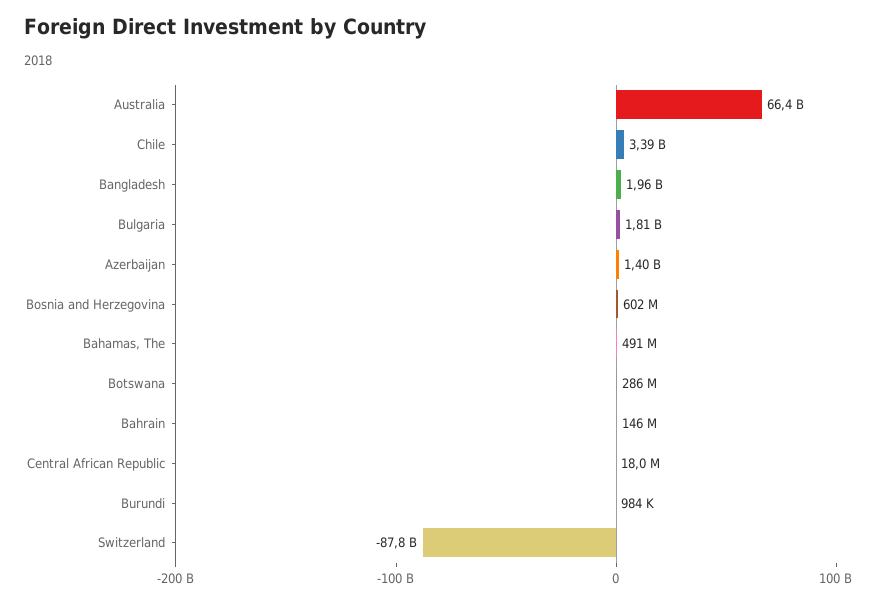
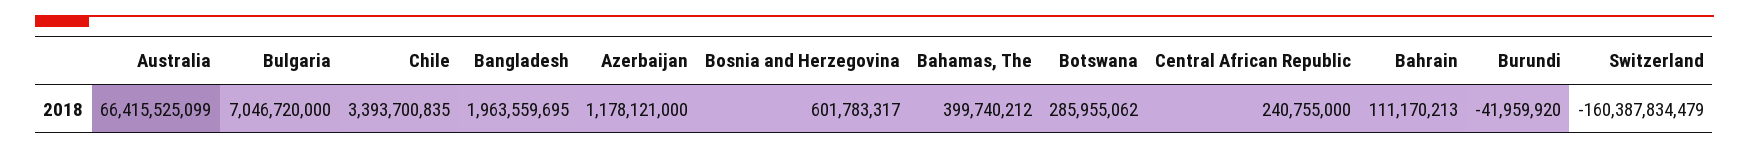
Bulgaria: 1810000000 -> 7046720000
Azerbaijan: 1400000000 -> 1178121000
Bahamas, The: 491000000 -> 399740212
Bahrain: 146000000 -> 111170213
Central African Republic: 18000000 -> 240755000
Burundi: 984000 -> -41959920
Switzerland: -87800000000 -> -160387834479

